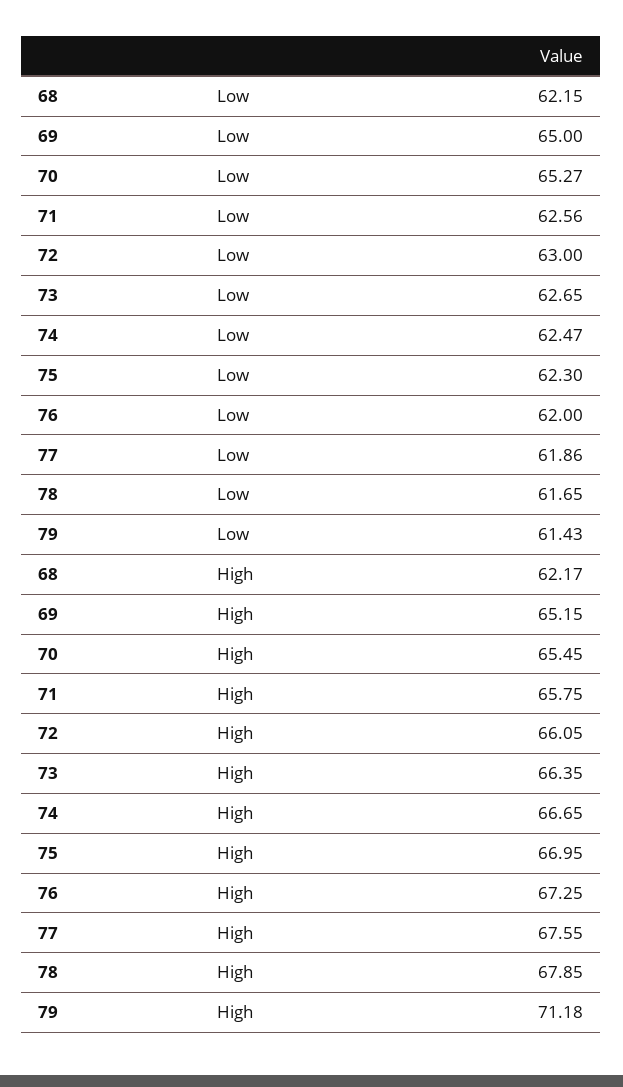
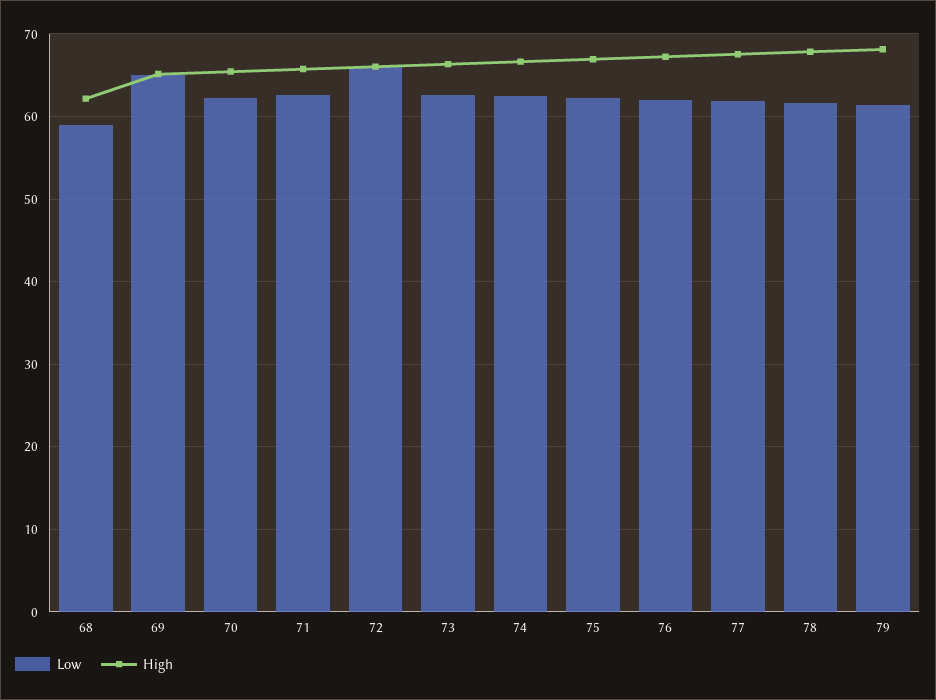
Low, 68: 62.15 -> 59
Low, 70: 65.27 -> 62
Low, 72: 63 -> 66
High, 79: 71.18 -> 68

